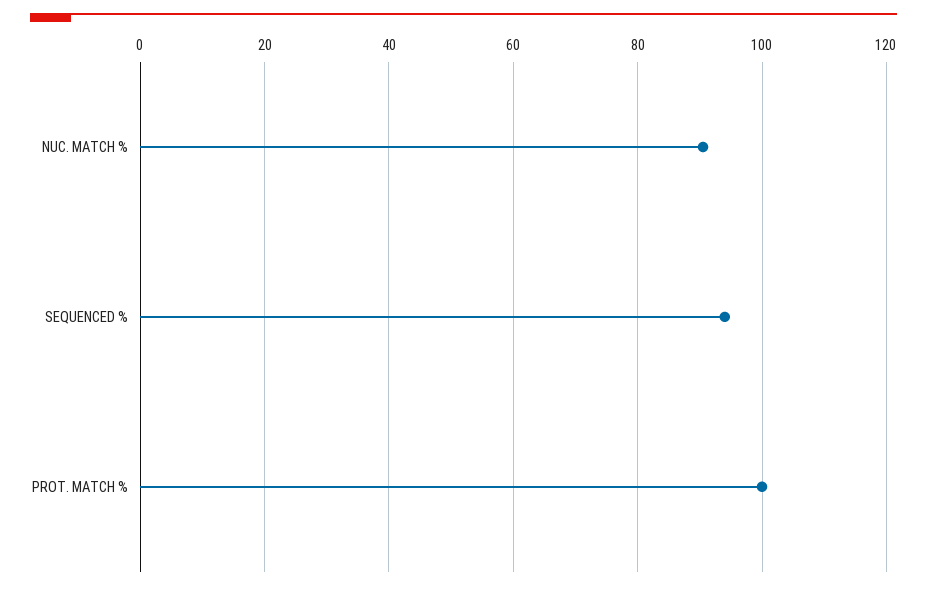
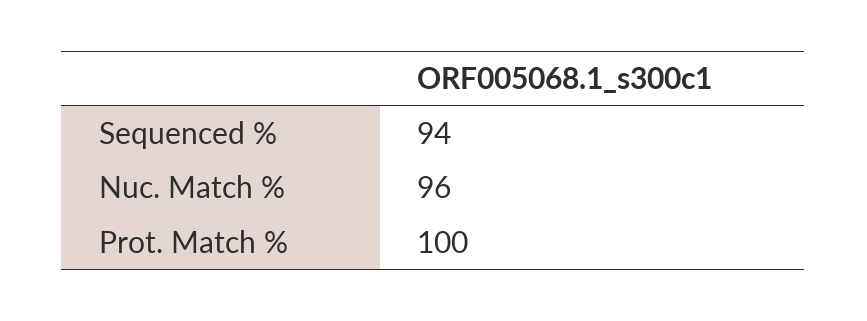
NUC. MATCH %: 90 -> 96

